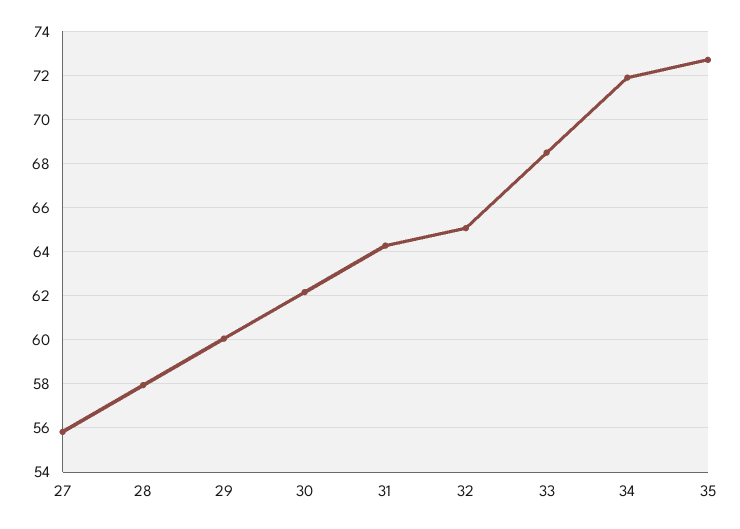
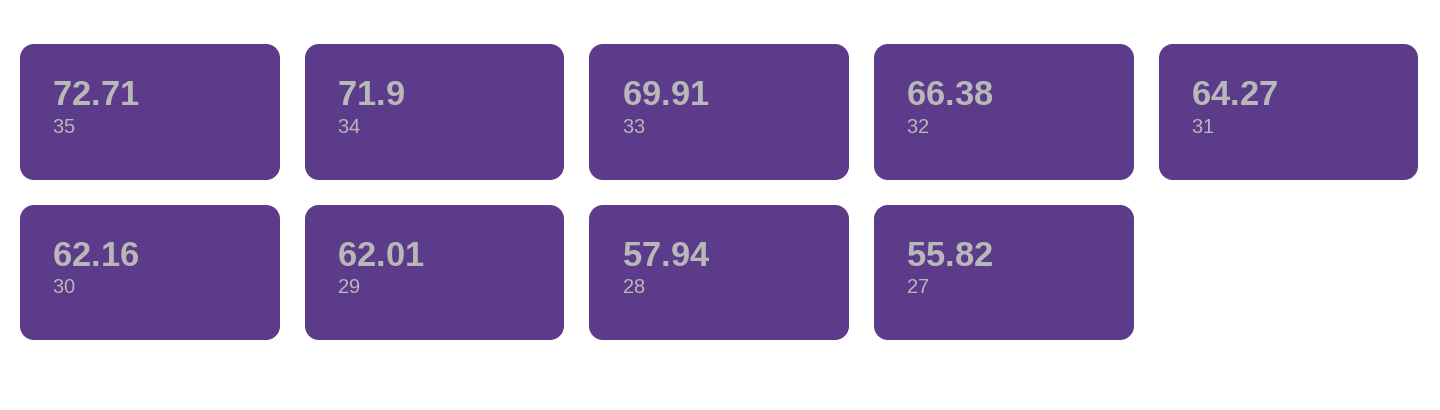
29: 60 -> 62.01
32: 65 -> 66.38
33: 68.5 -> 69.91

